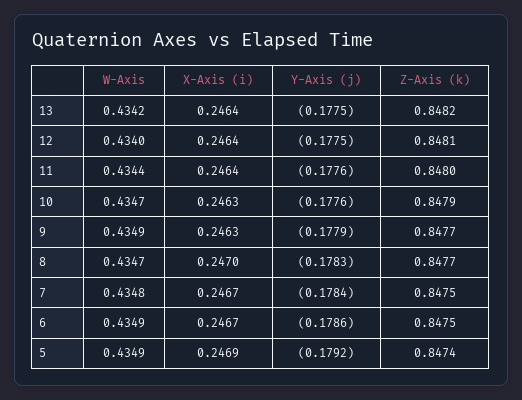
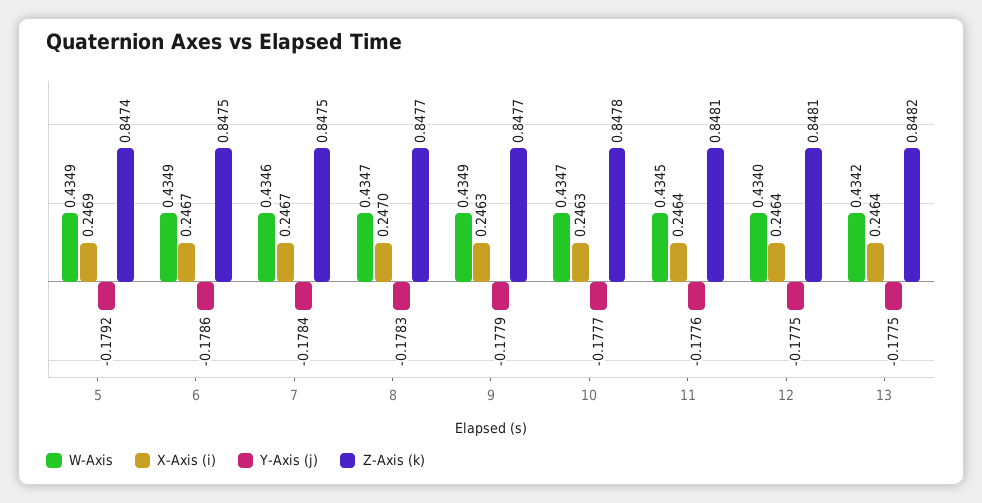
W-Axis, 11: 0.4344 -> 0.4345
Z-Axis (k), 11: 0.848 -> 0.8481
Y-Axis (j), 10: -0.1776 -> -0.1777
Z-Axis (k), 10: 0.8479 -> 0.8478
W-Axis, 7: 0.4348 -> 0.4346

